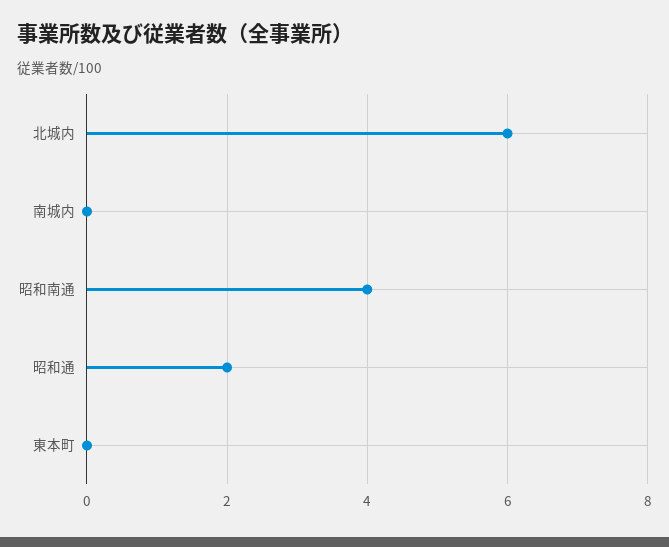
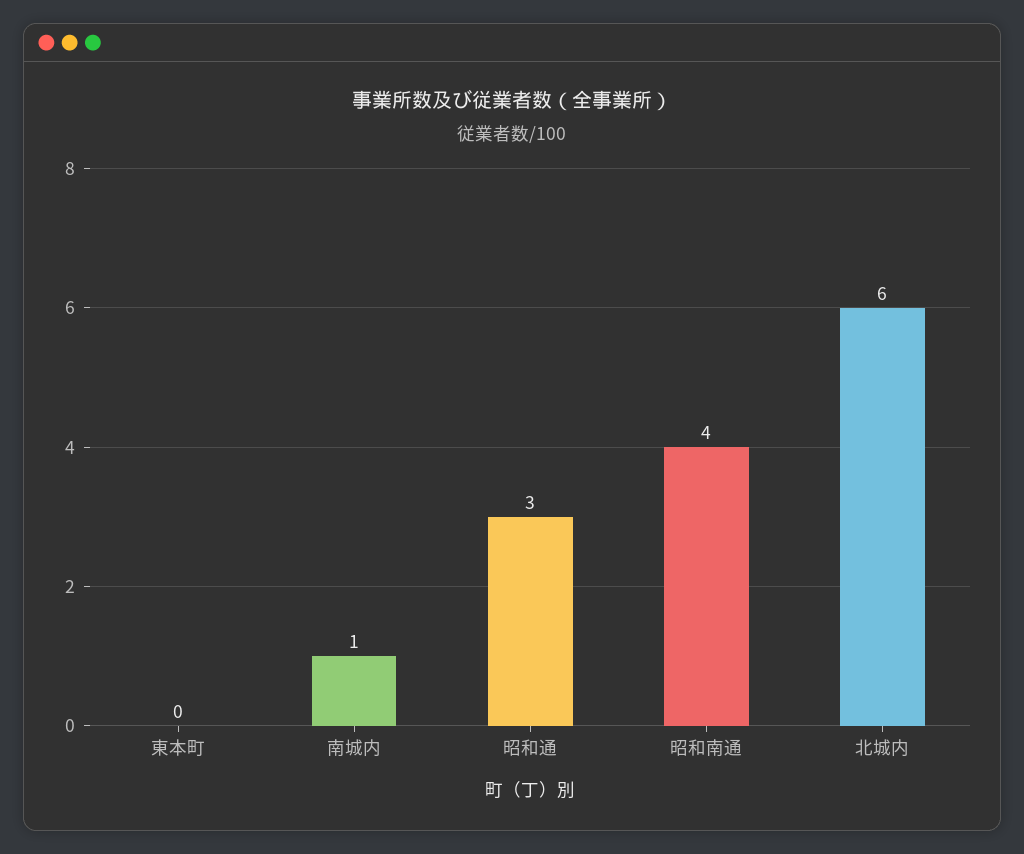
南城内: 0 -> 1
昭和通: 2 -> 3

